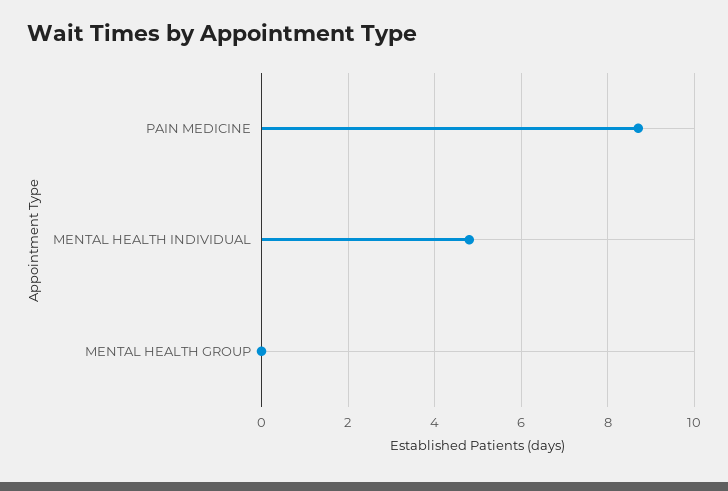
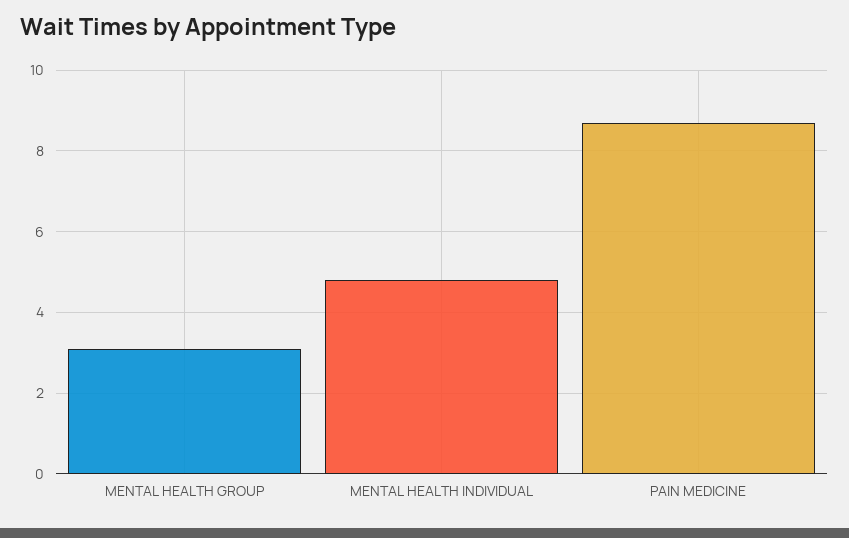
MENTAL HEALTH GROUP: 0 -> 3

